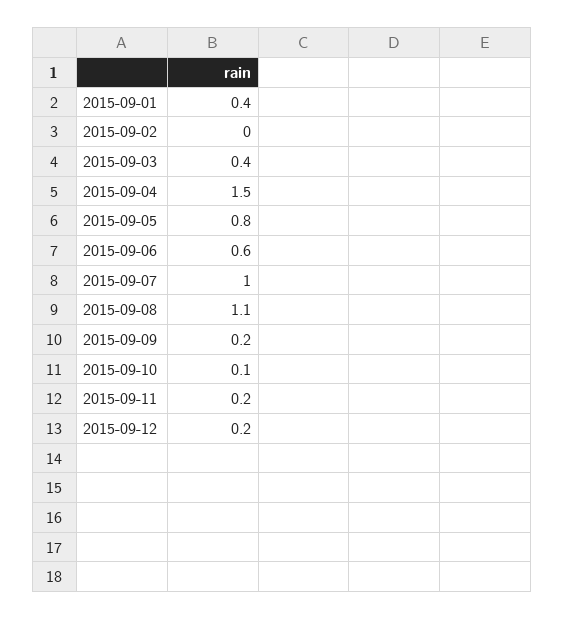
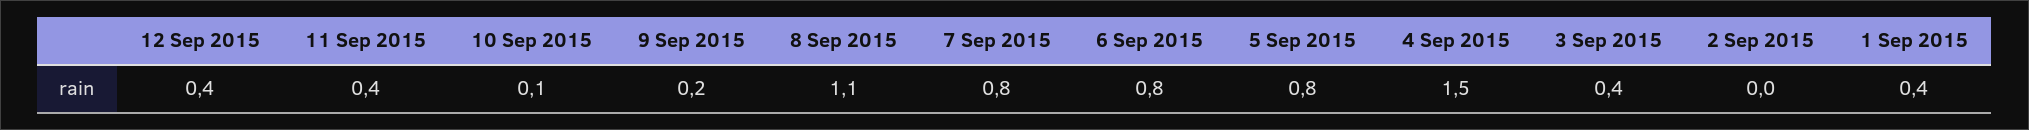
2015-09-06: 0.6 -> 0.8
2015-09-07: 1 -> 0.8
2015-09-11: 0.2 -> 0.4
2015-09-12: 0.2 -> 0.4

